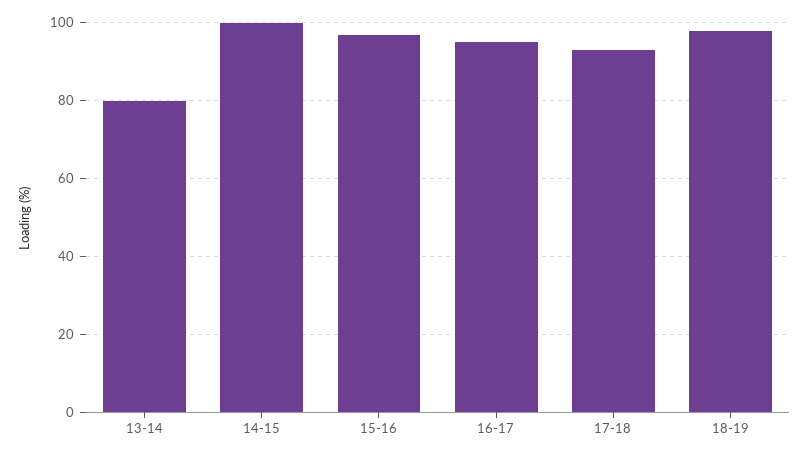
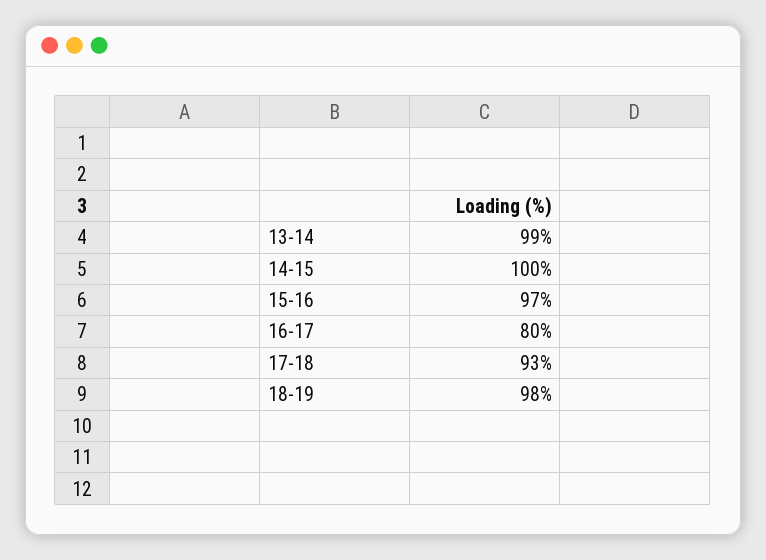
13-14: 80 -> 99
16-17: 95 -> 80

